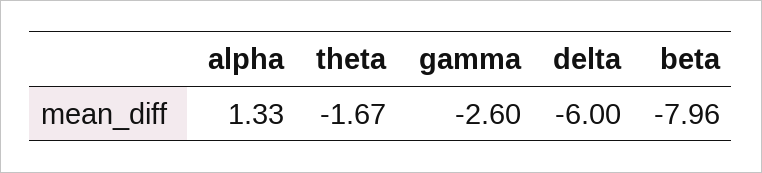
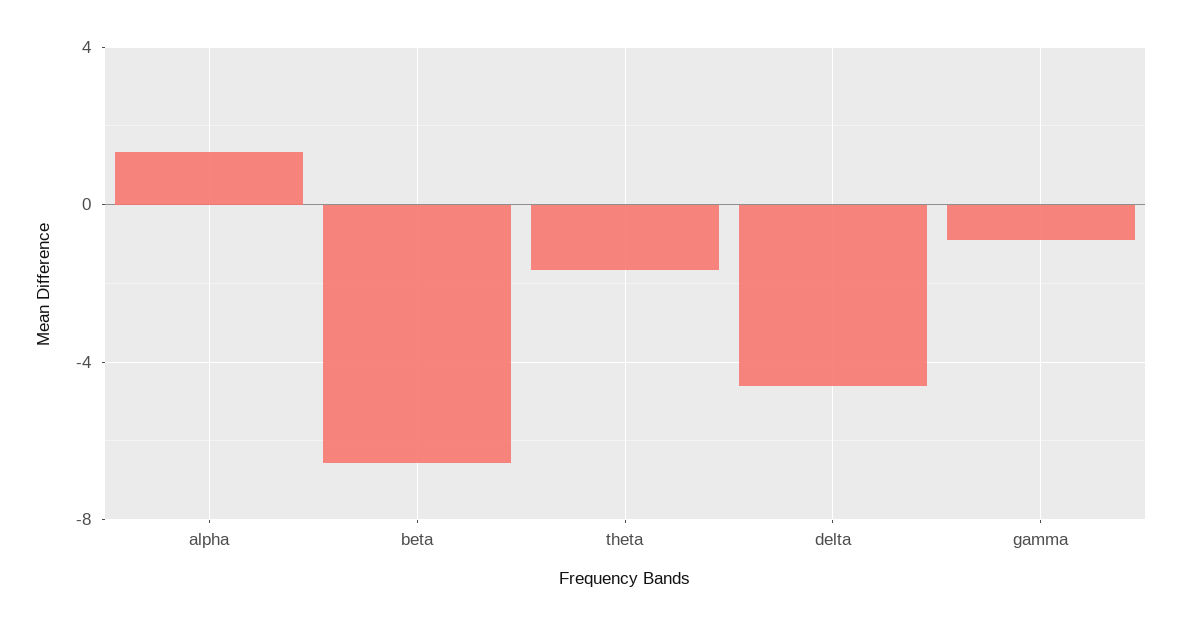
gamma: -2.6 -> -1
delta: -6 -> -4.5
beta: -7.96 -> -6.5

